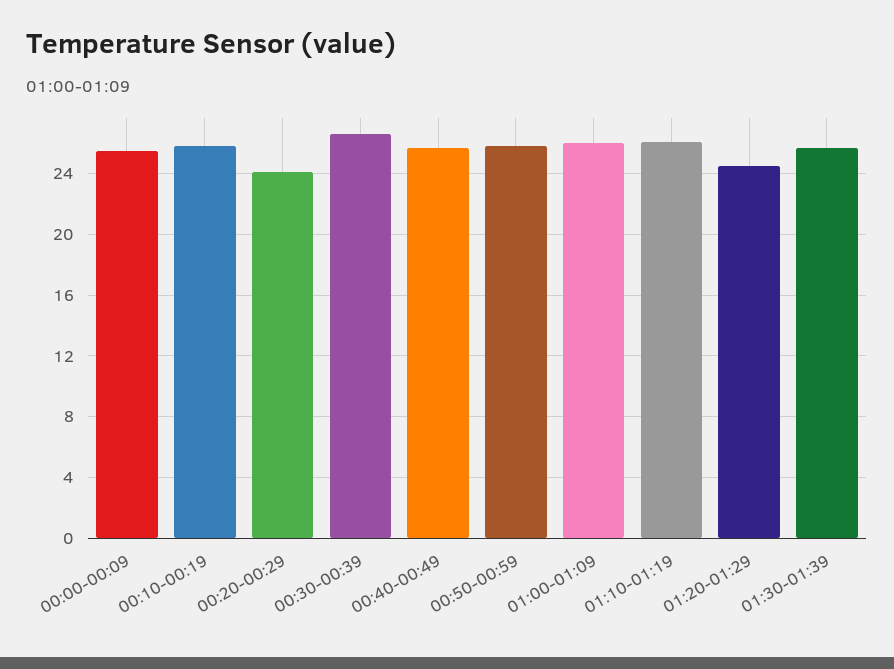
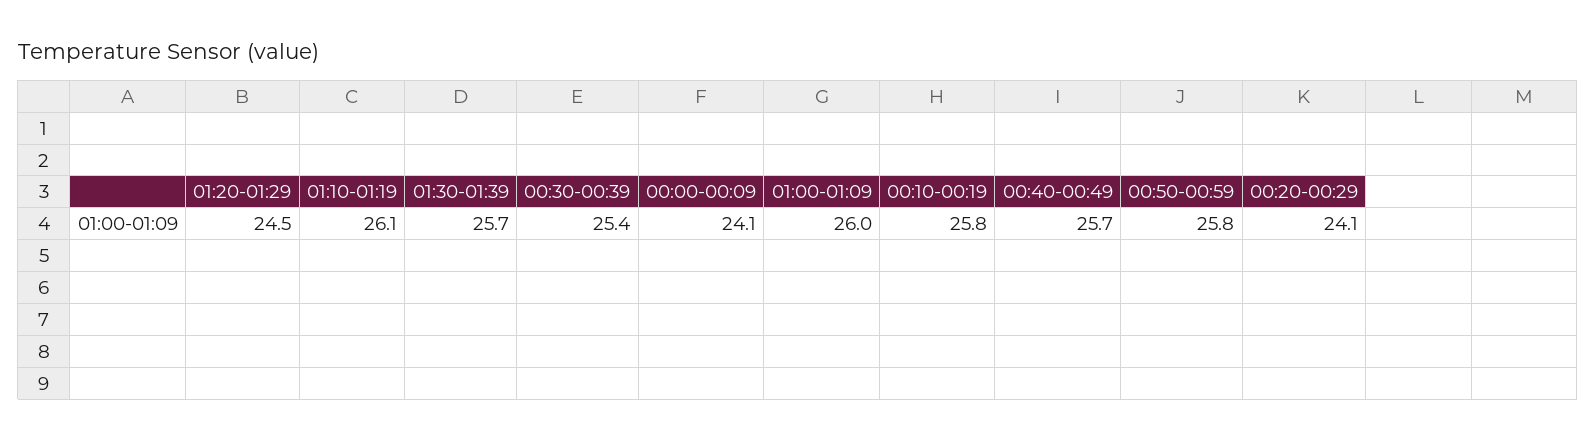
00:00-00:09: 25.5 -> 24.1
00:30-00:39: 26.5 -> 25.4

